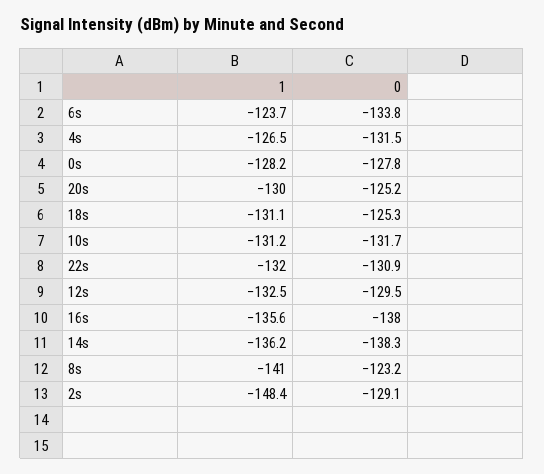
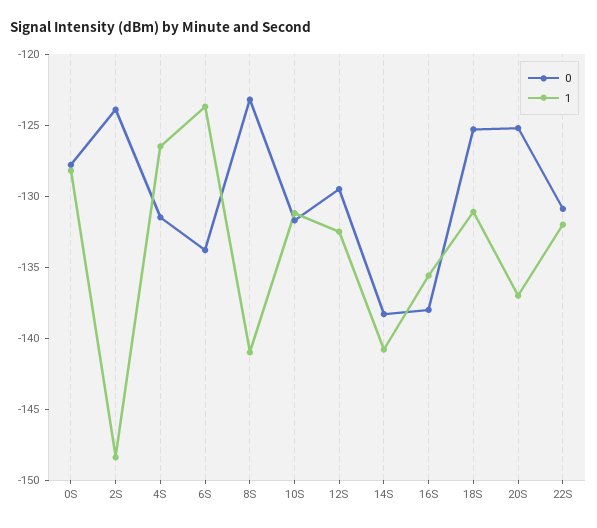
1, 20s: -130 -> -137
1, 14s: -136.2 -> -141
0, 2s: -129.1 -> -124

